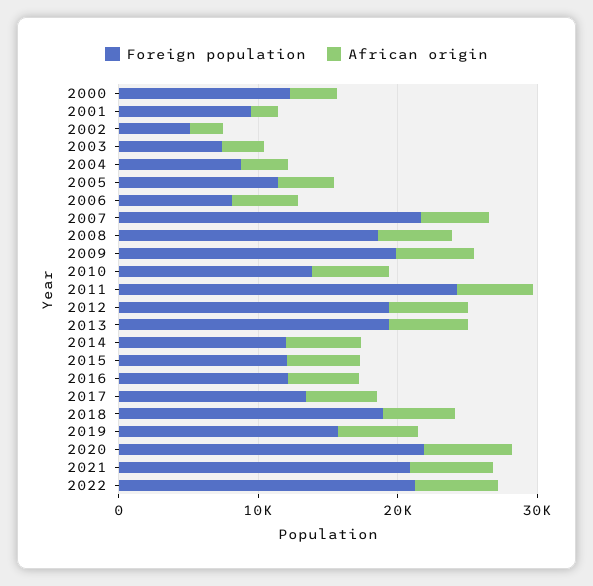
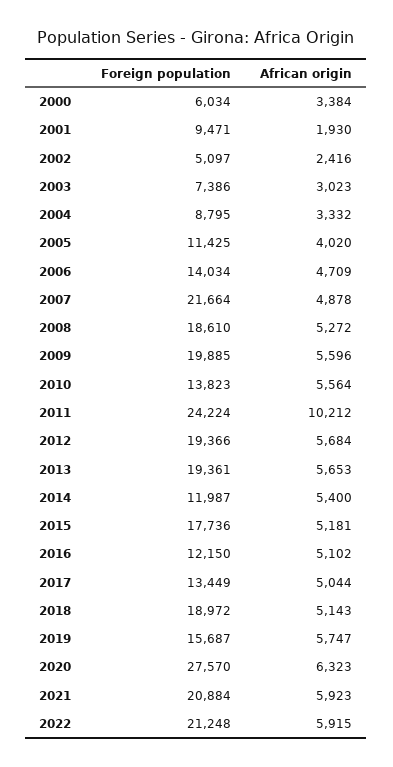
Foreign population, 2000: 12000 -> 6034
Foreign population, 2006: 8000 -> 14034
African origin, 2011: 6000 -> 10212
Foreign population, 2015: 12000 -> 17736
Foreign population, 2020: 22000 -> 27570

